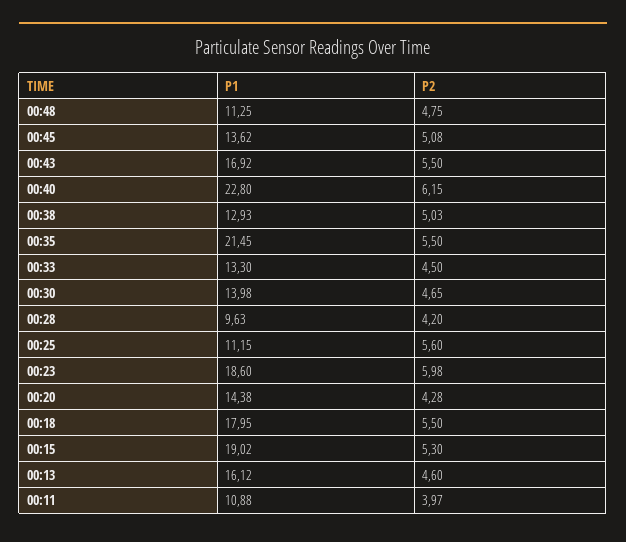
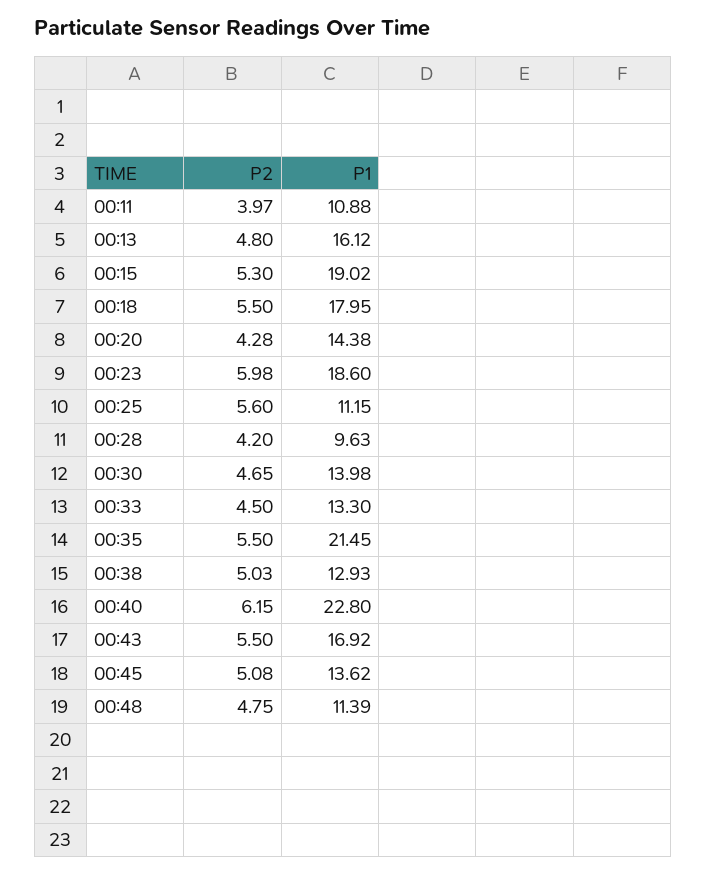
P1, 00:48: 11.25 -> 11.39
P2, 00:13: 4.6 -> 4.8

